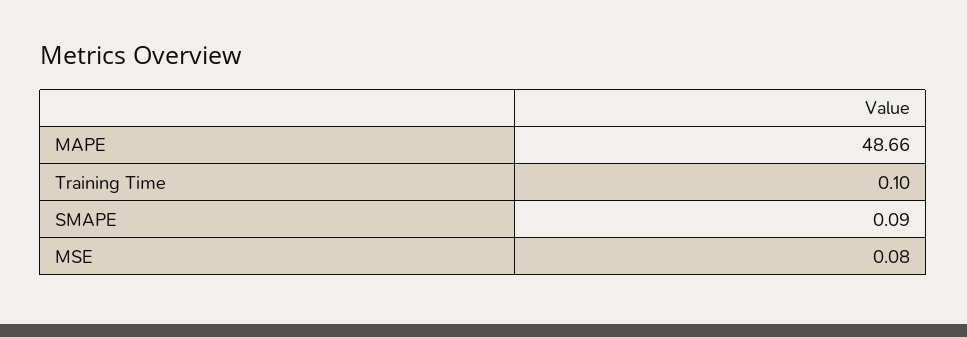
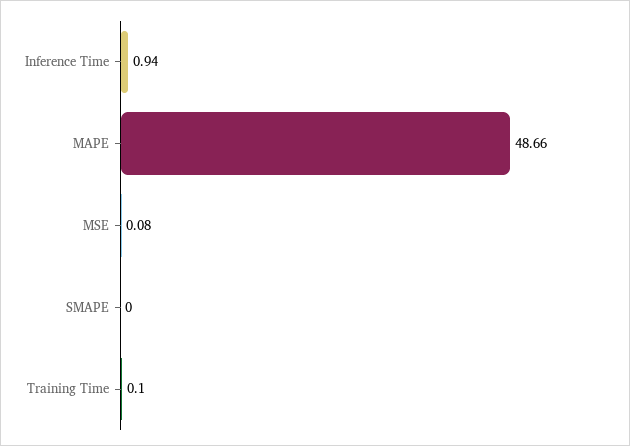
SMAPE: 0.09 -> 0
Inference Time: none -> 0.94

